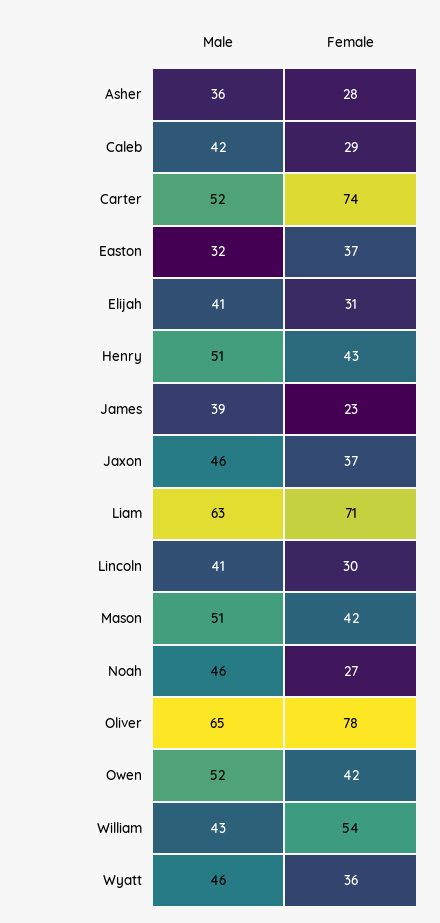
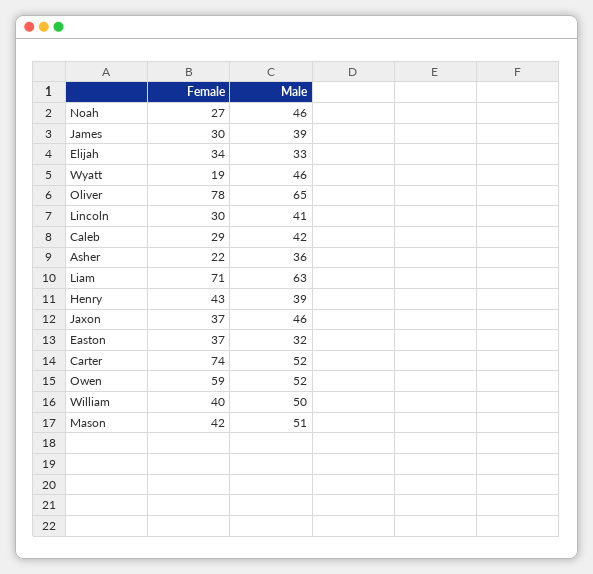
Female, Asher: 28 -> 22
Male, Elijah: 41 -> 33
Female, Elijah: 31 -> 34
Male, Henry: 51 -> 39
Female, James: 23 -> 30
Female, Owen: 42 -> 59
Male, William: 43 -> 50
Female, William: 54 -> 40
Female, Wyatt: 36 -> 19

